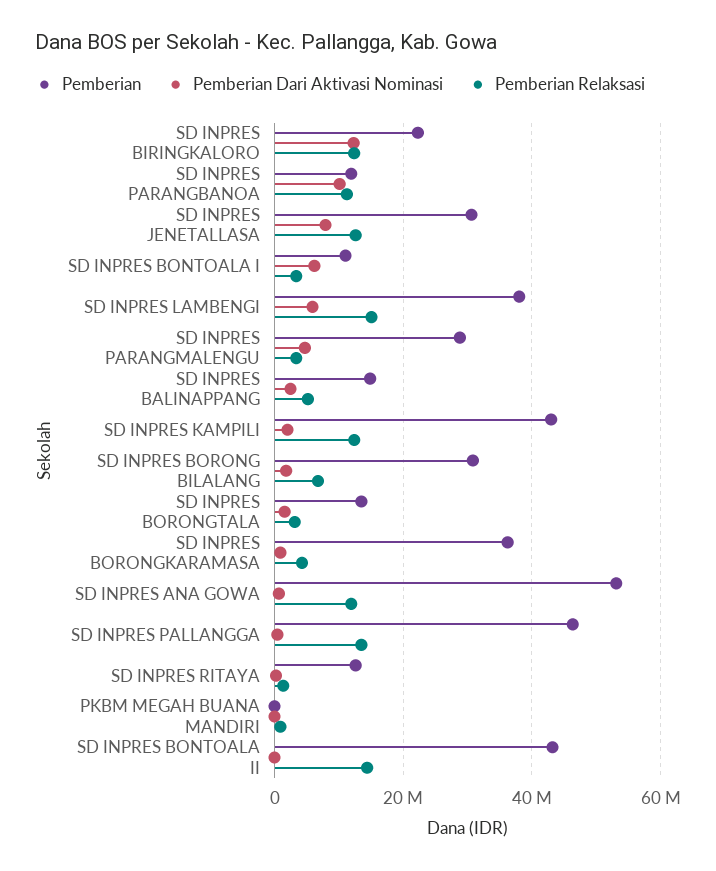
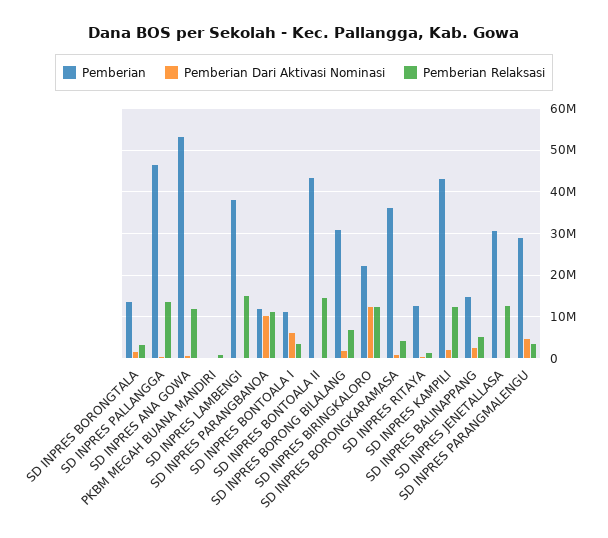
Pemberian Dari Aktivasi Nominasi, SD INPRES JENETALLASA: 8000000 -> 0
Pemberian Dari Aktivasi Nominasi, SD INPRES LAMBENGI: 6000000 -> 0

